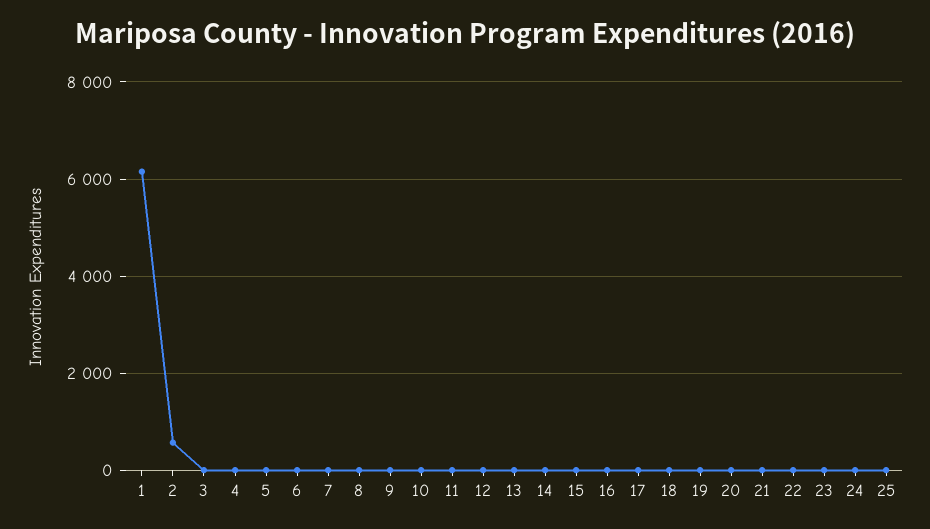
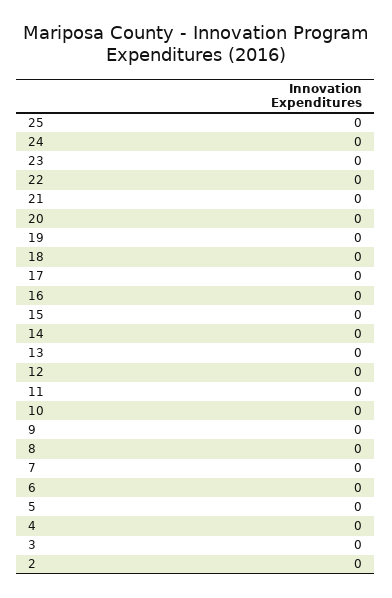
1: 6200 -> none
2: 600 -> 0

